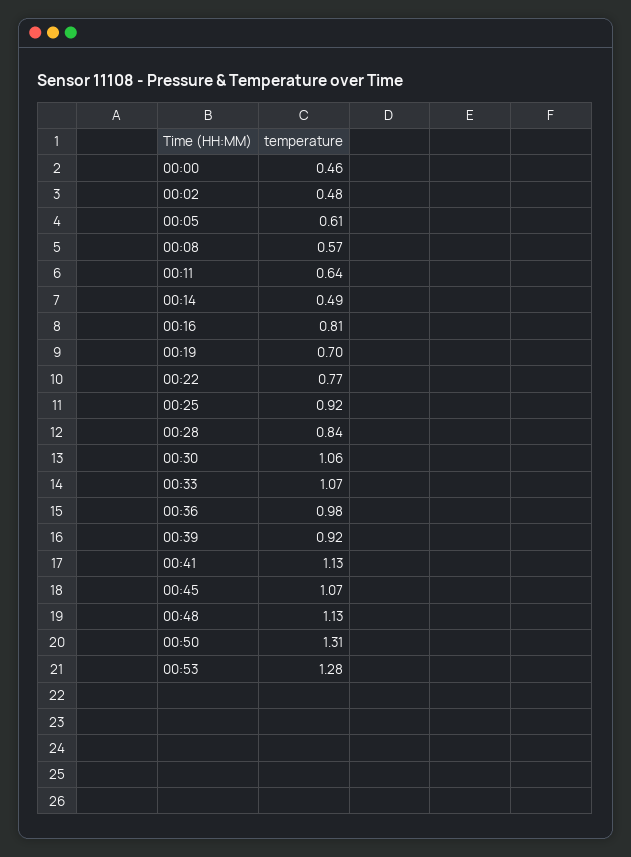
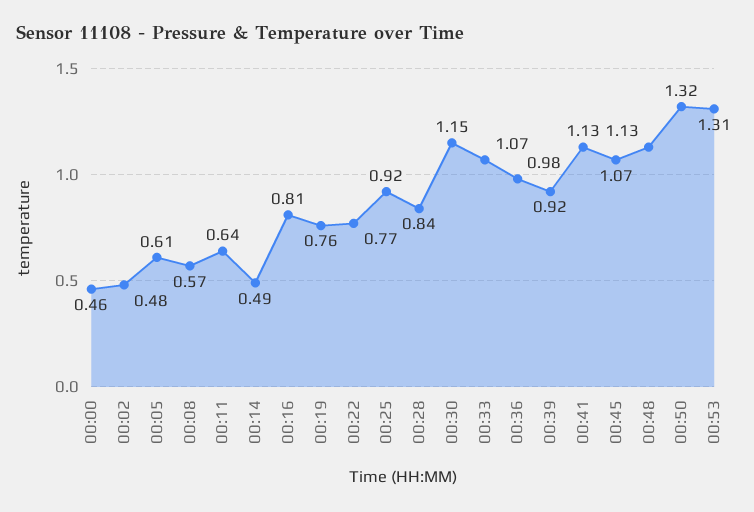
00:19: 0.7 -> 0.76
00:30: 1.06 -> 1.15
00:50: 1.31 -> 1.32
00:53: 1.28 -> 1.31

